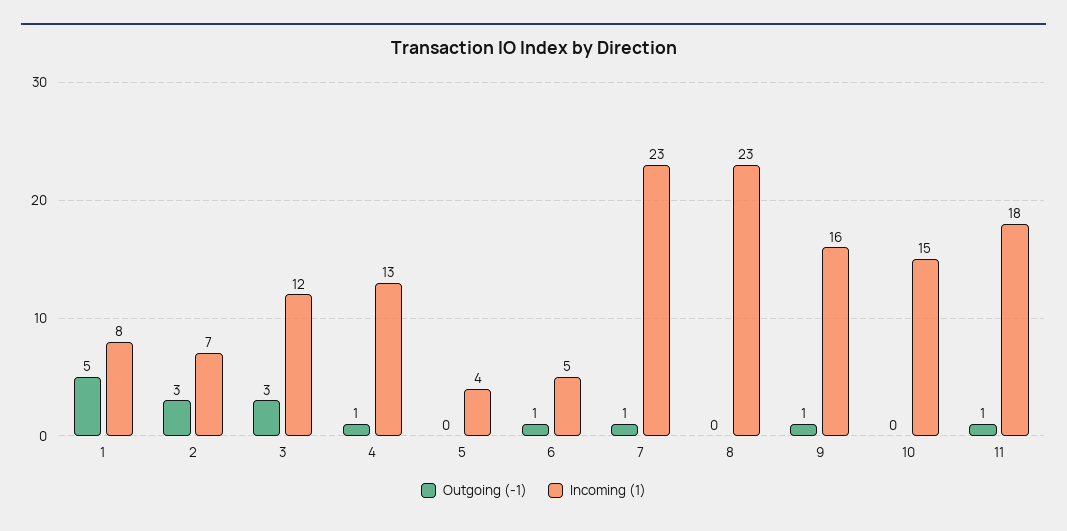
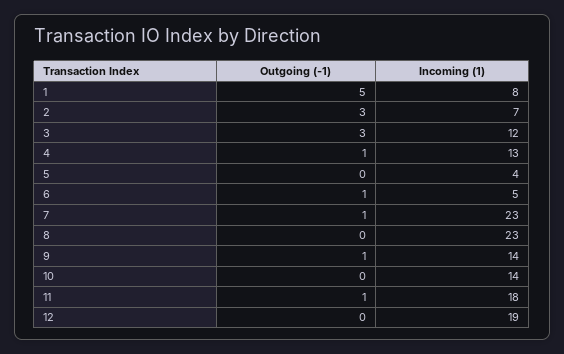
Incoming (1), 9: 16 -> 14
Incoming (1), 10: 15 -> 14
Outgoing (-1), 12: none -> 0
Incoming (1), 12: none -> 19

